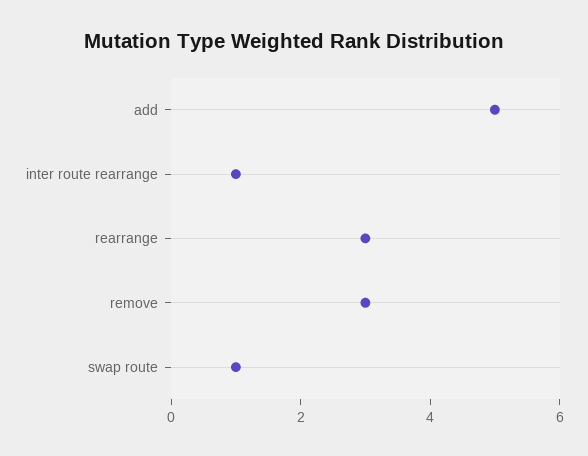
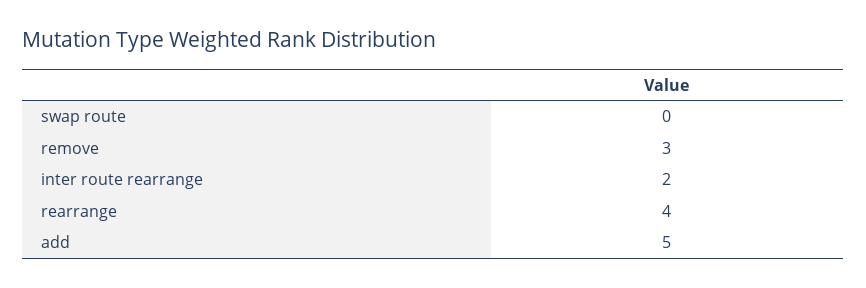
inter route rearrange: 1 -> 2
rearrange: 3 -> 4
swap route: 1 -> 0

